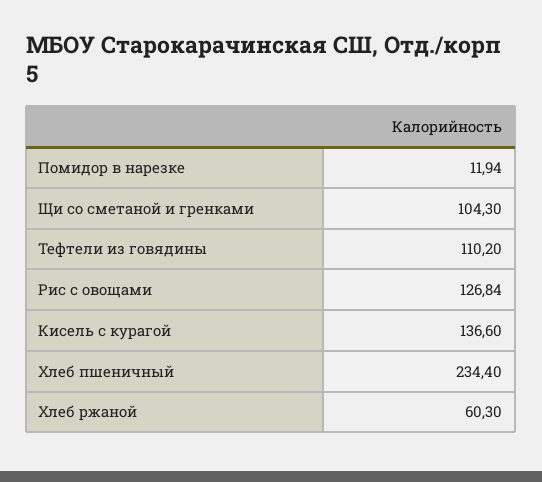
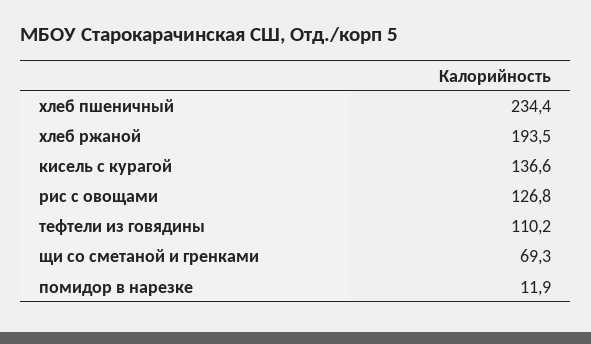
Щи со сметаной и гренками: 104.3 -> 69.3
Хлеб ржаной: 60.3 -> 193.5

